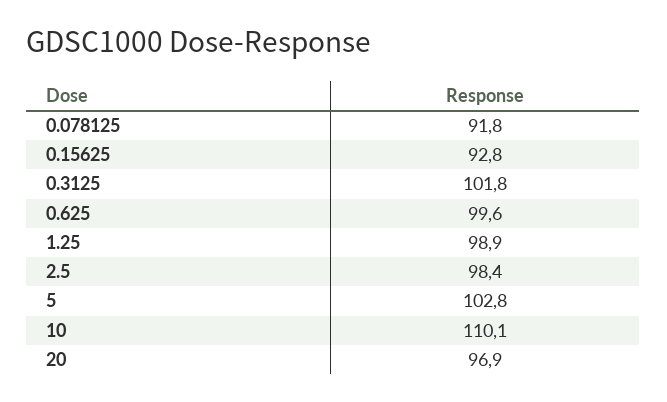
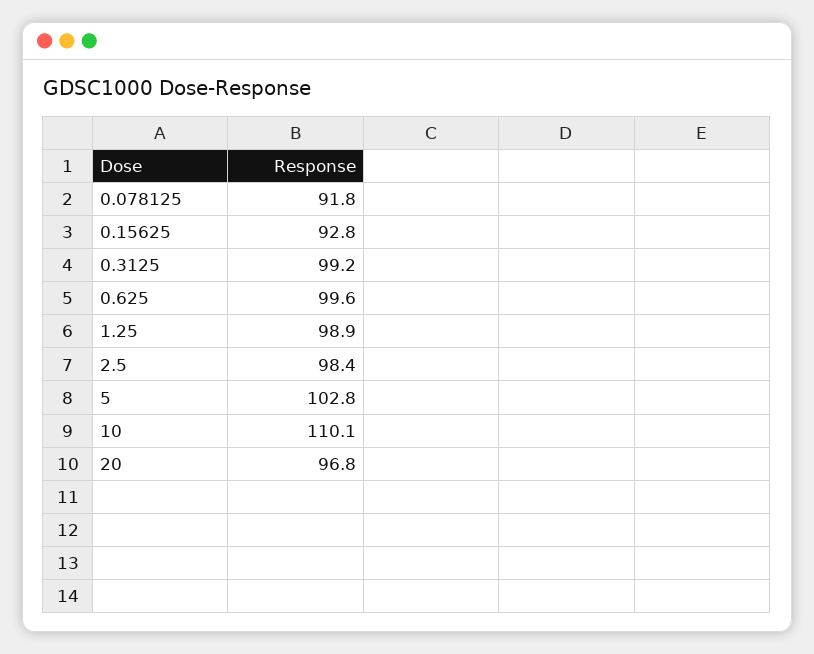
0.3125: 101.8 -> 99.2
20: 96.9 -> 96.8

